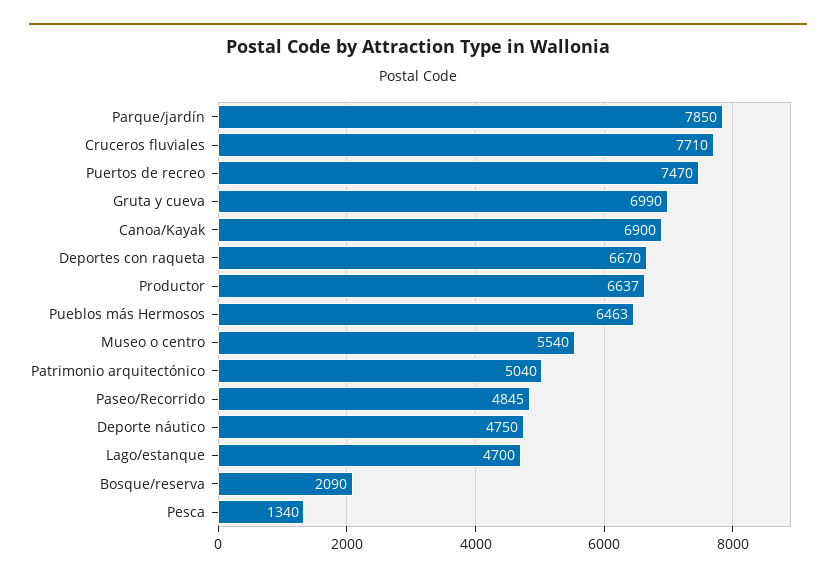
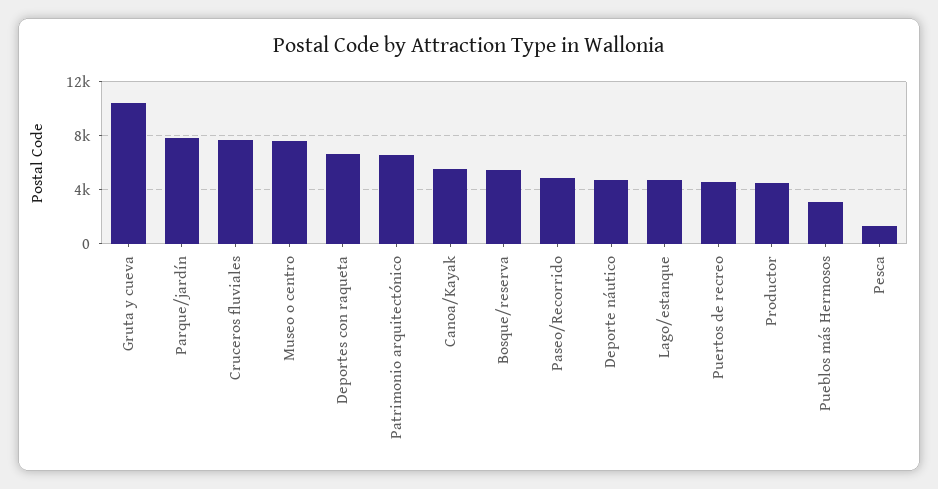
Puertos de recreo: 7470 -> 4500
Gruta y cueva: 6990 -> 10500
Canoa/Kayak: 6900 -> 5500
Productor: 6637 -> 4500
Pueblos más Hermosos: 6463 -> 3000
Museo o centro: 5540 -> 7500
Patrimonio arquitectónico: 5040 -> 6500
Bosque/reserva: 2090 -> 5500

